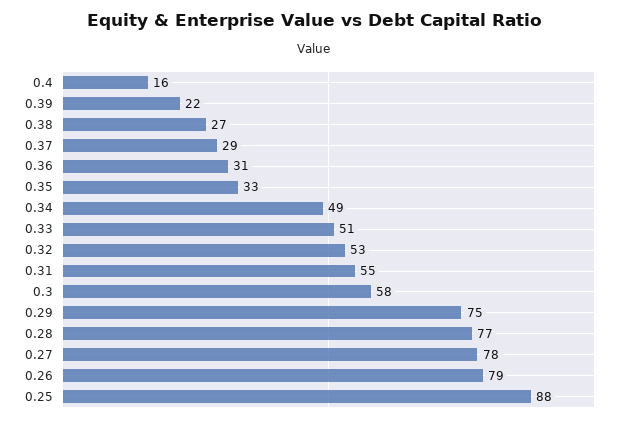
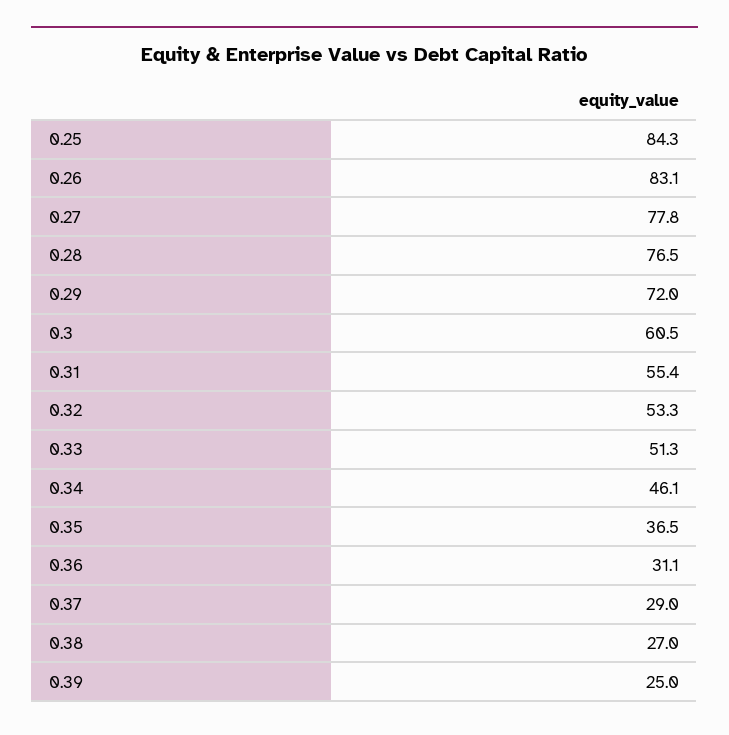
0.4: 16 -> none
0.39: 22 -> 25
0.35: 33 -> 36.5
0.34: 49 -> 46.1
0.3: 58 -> 60.5
0.29: 75 -> 72
0.26: 79 -> 83.1
0.25: 88 -> 84.3

